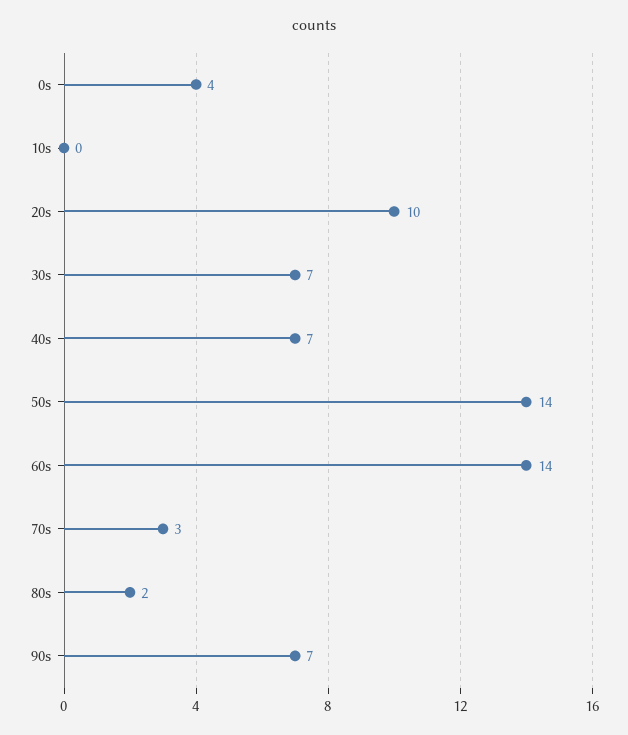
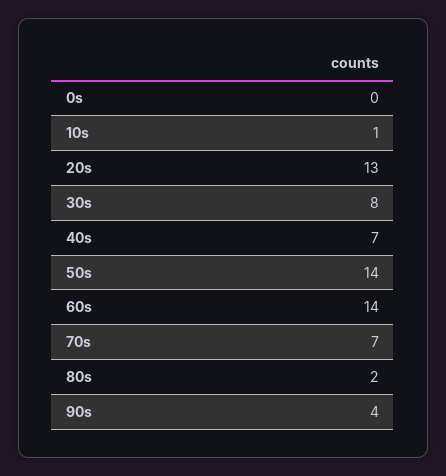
0s: 4 -> 0
10s: 0 -> 1
20s: 10 -> 13
30s: 7 -> 8
70s: 3 -> 7
90s: 7 -> 4

